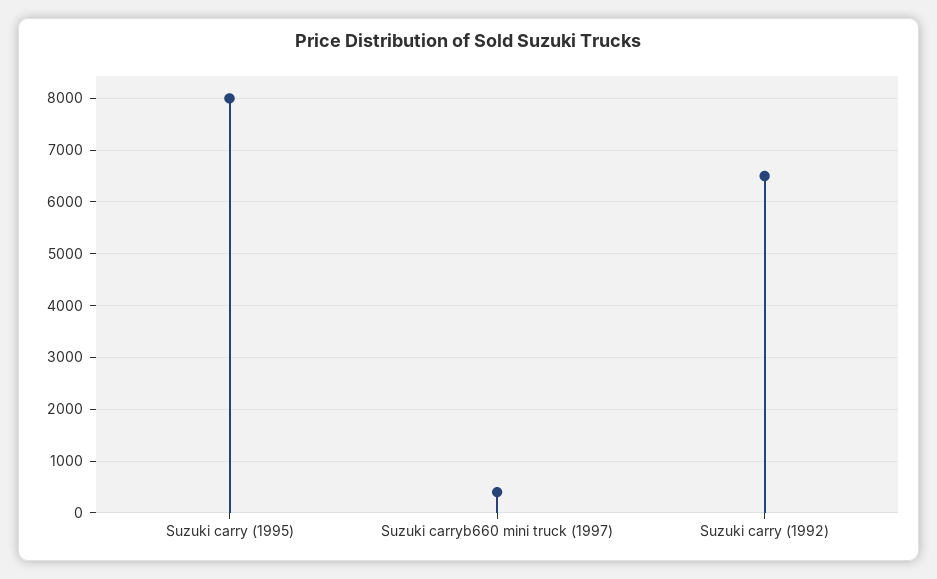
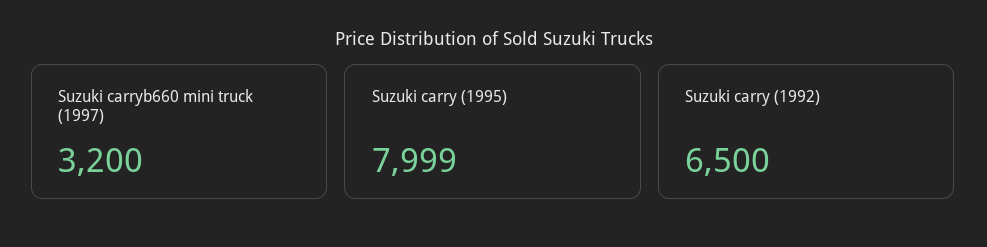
Suzuki carryb660 mini truck (1997): 400 -> 3200

